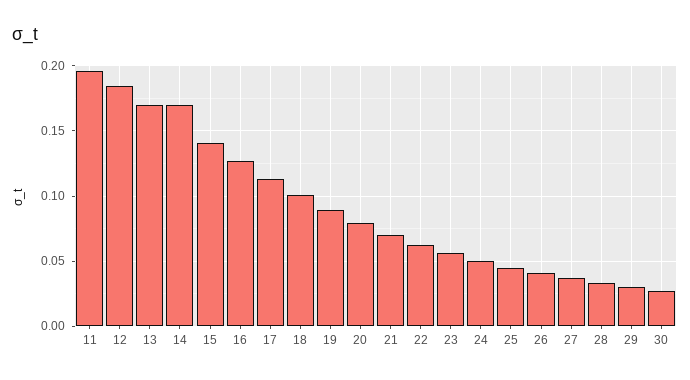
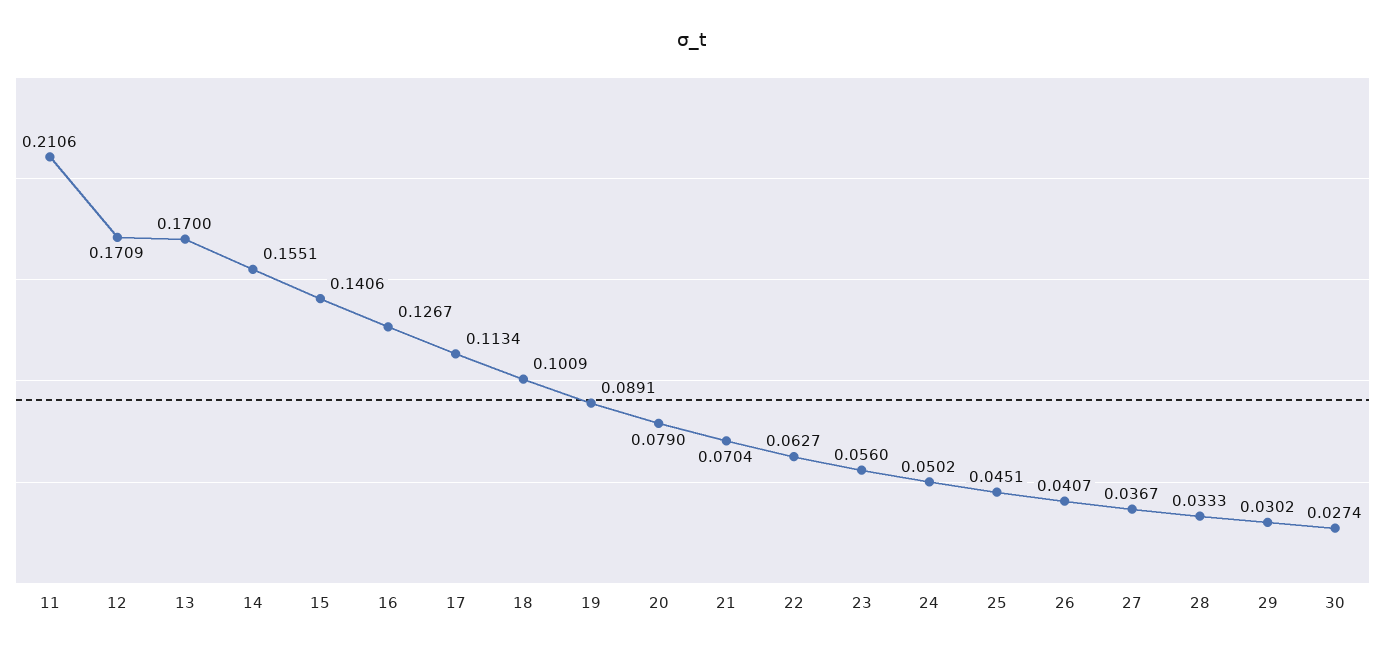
11: 0.195 -> 0.2106
12: 0.185 -> 0.1709
14: 0.17 -> 0.1551

